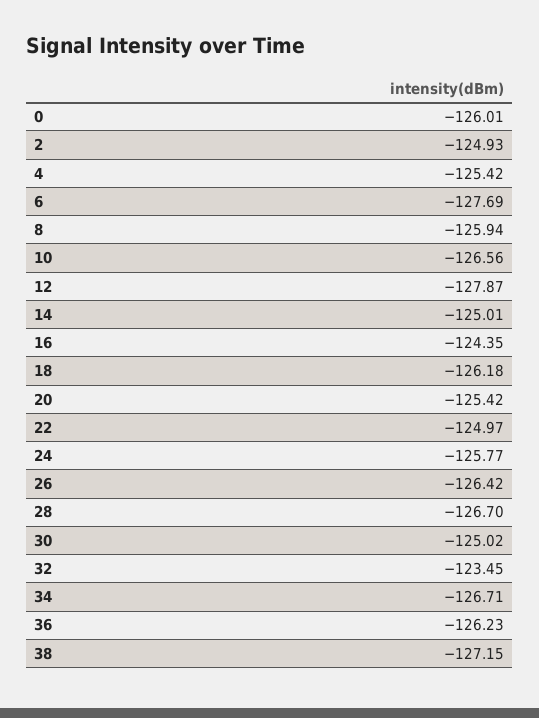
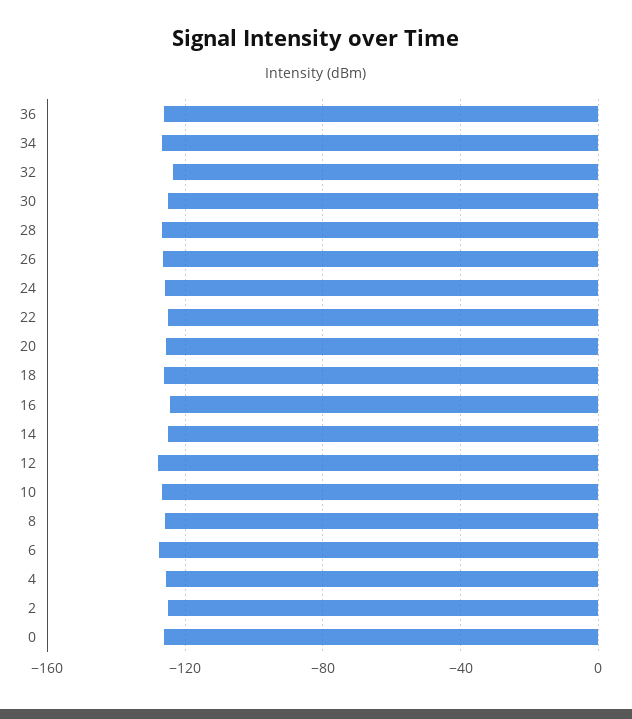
38: -127.15 -> none

